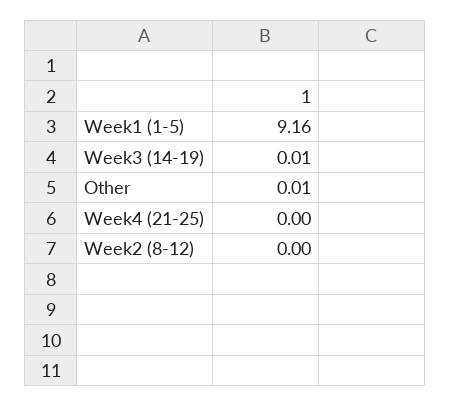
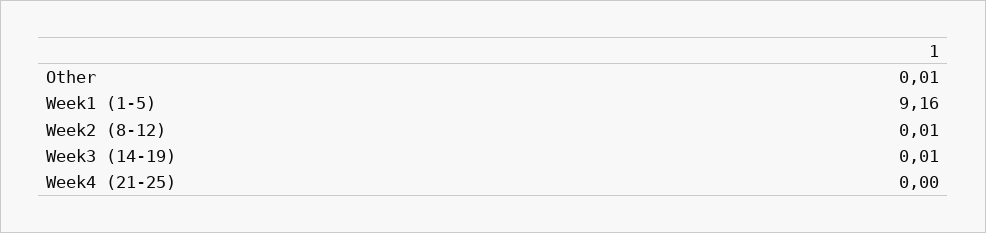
Week2 (8-12): 0 -> 0.01

